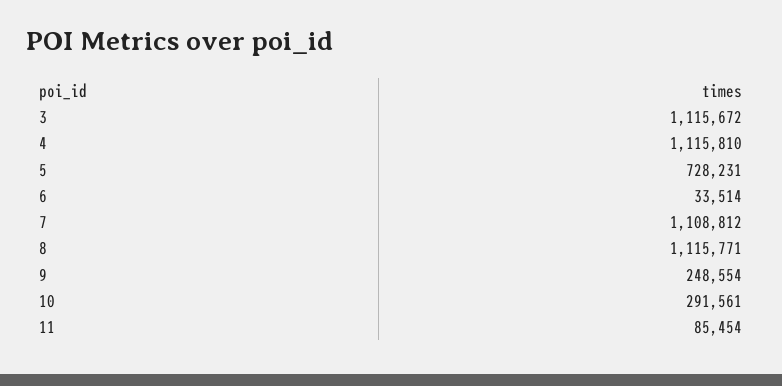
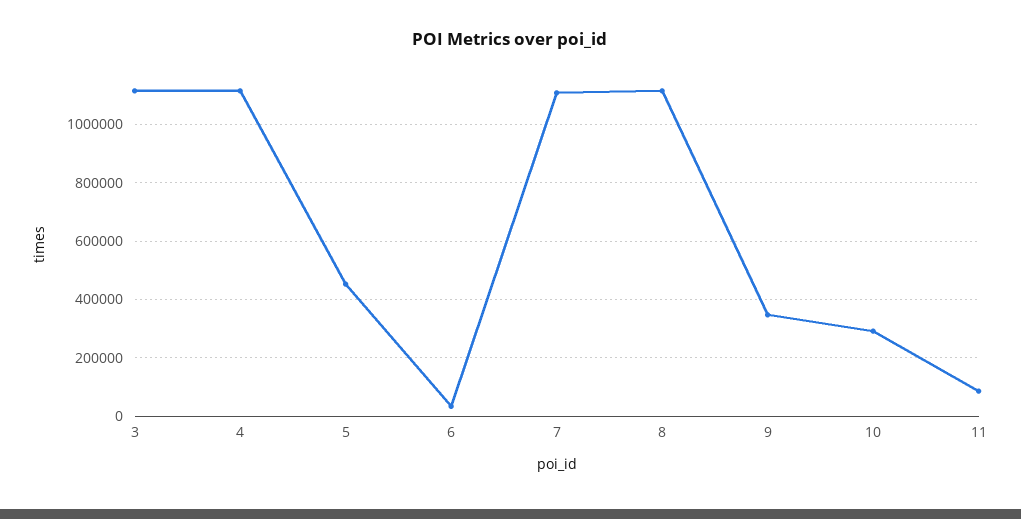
5: 728231 -> 450000
9: 248554 -> 350000

